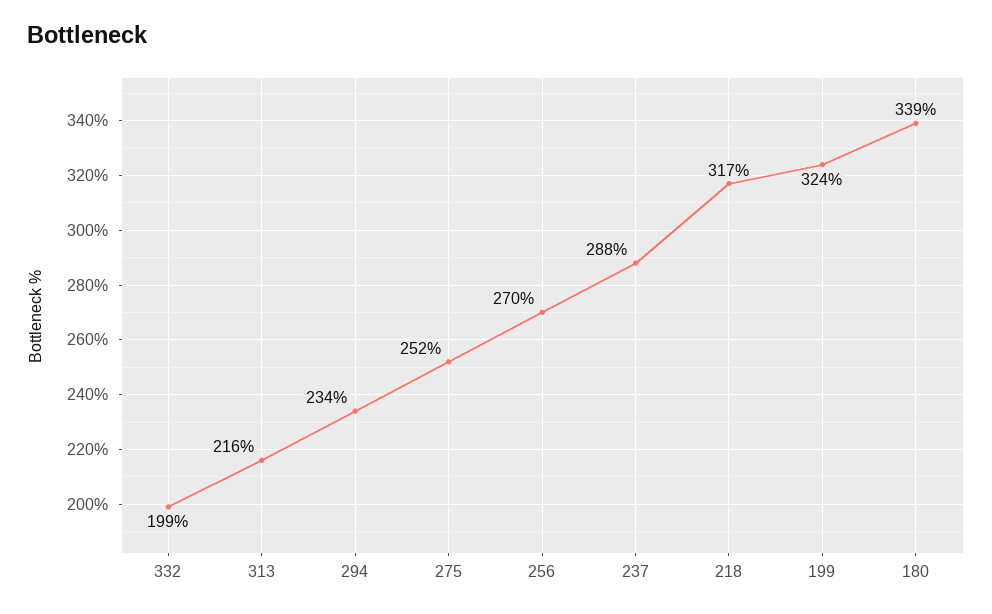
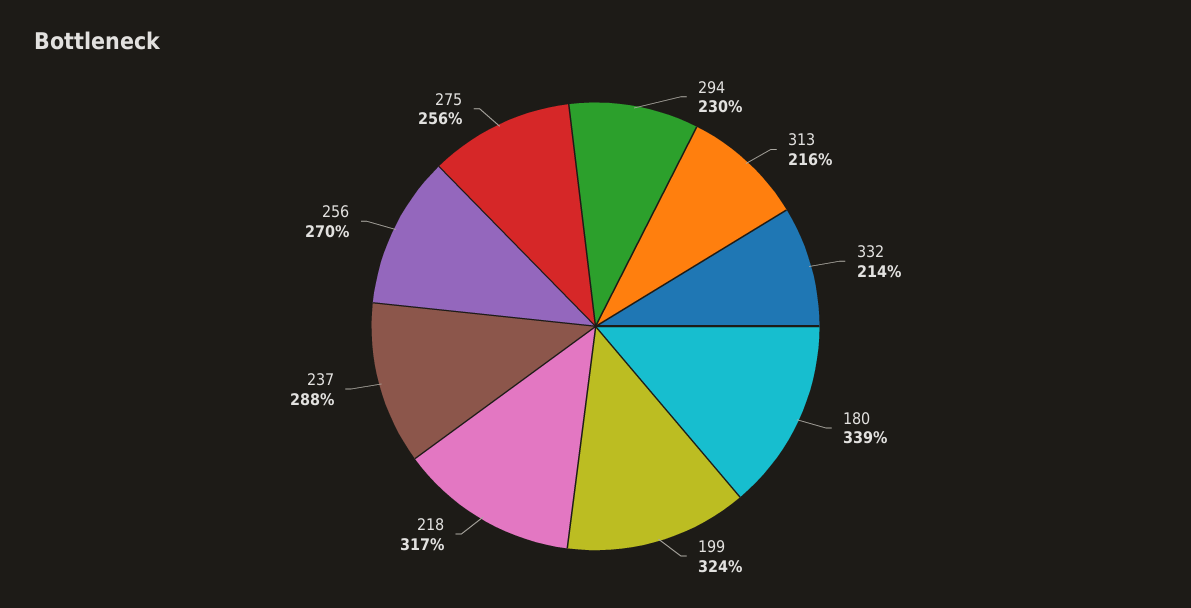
332: 199 -> 214
294: 234 -> 230
275: 252 -> 256

